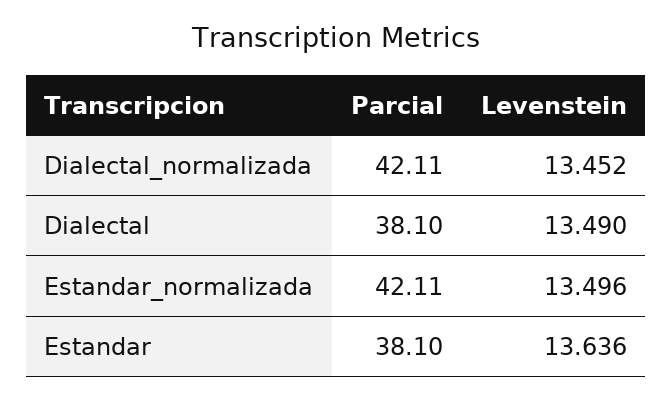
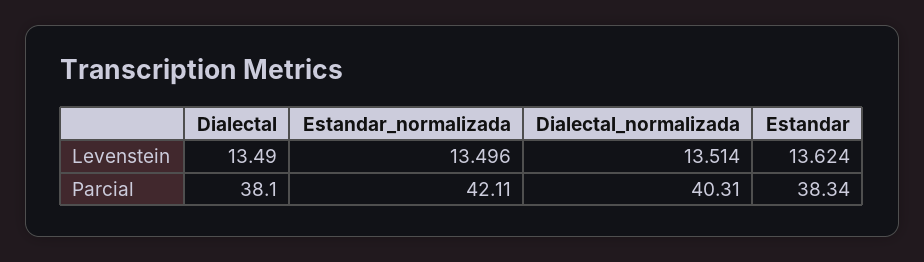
Parcial, Dialectal_normalizada: 42.11 -> 40.31
Levenstein, Dialectal_normalizada: 13.452 -> 13.514
Parcial, Estandar: 38.1 -> 38.34
Levenstein, Estandar: 13.636 -> 13.624

